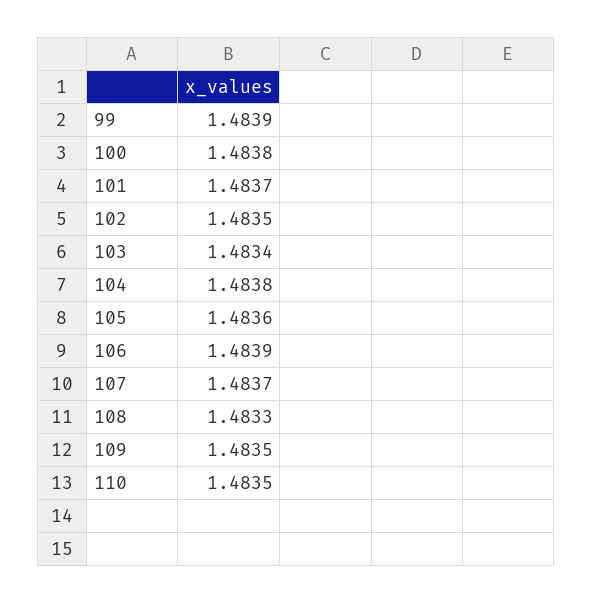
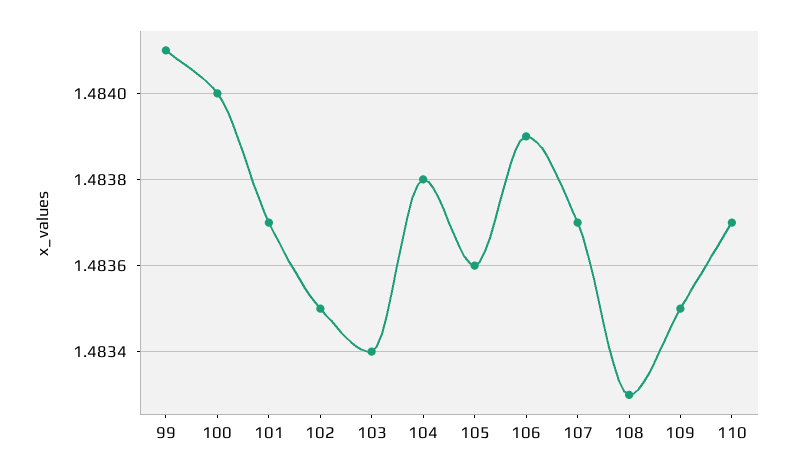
99: 1.4839 -> 1.4841
100: 1.4838 -> 1.484
110: 1.4835 -> 1.4837

